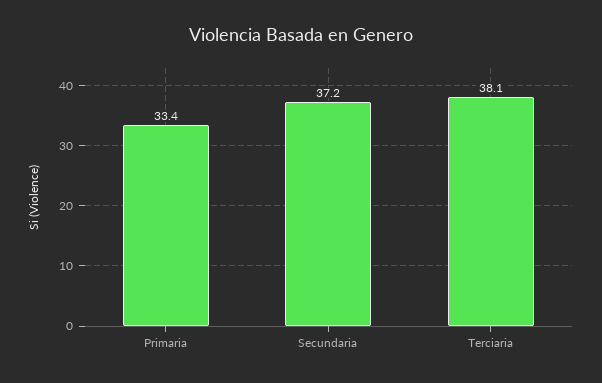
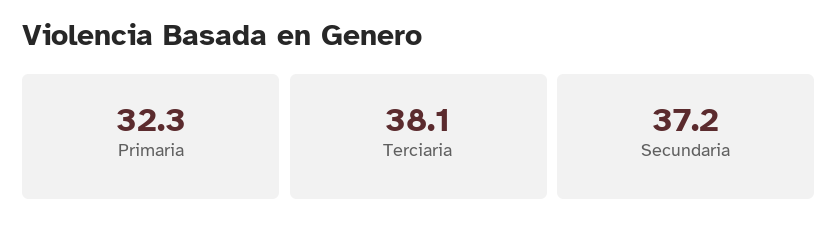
Primaria: 33.4 -> 32.3

